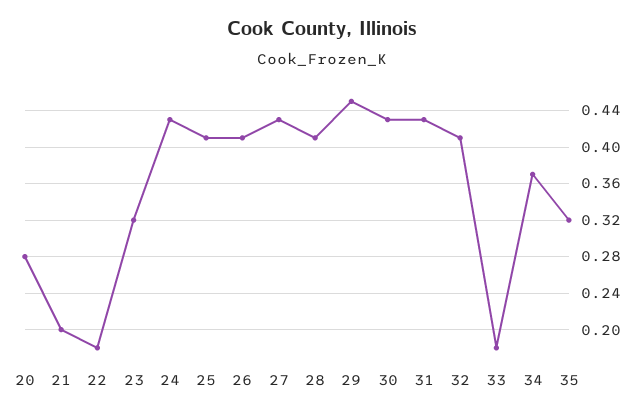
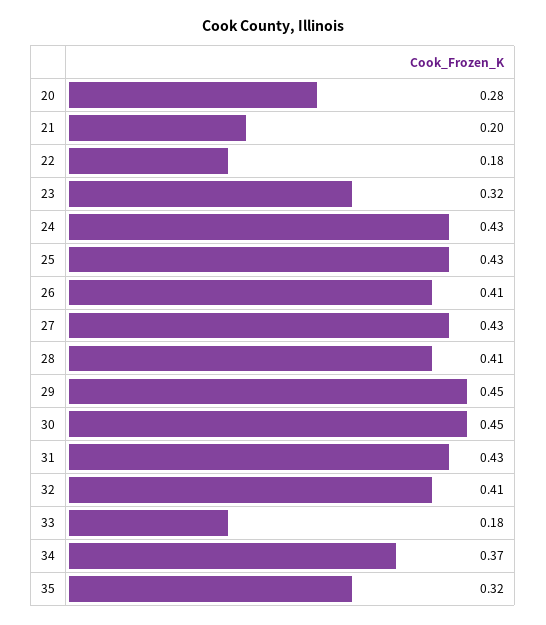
25: 0.41 -> 0.43
30: 0.43 -> 0.45

